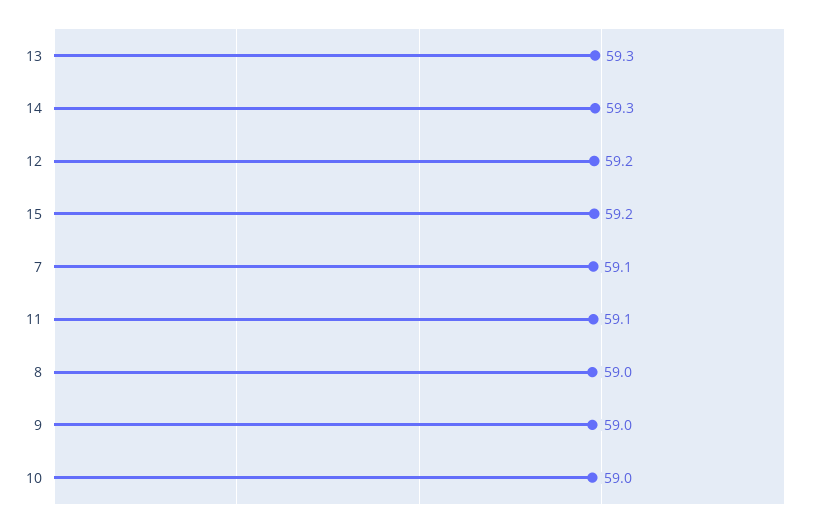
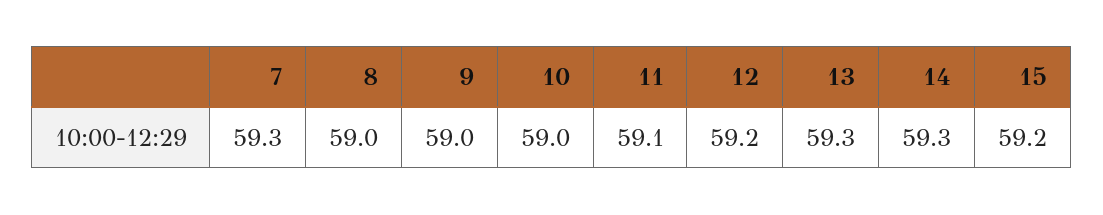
7: 59.1 -> 59.3

